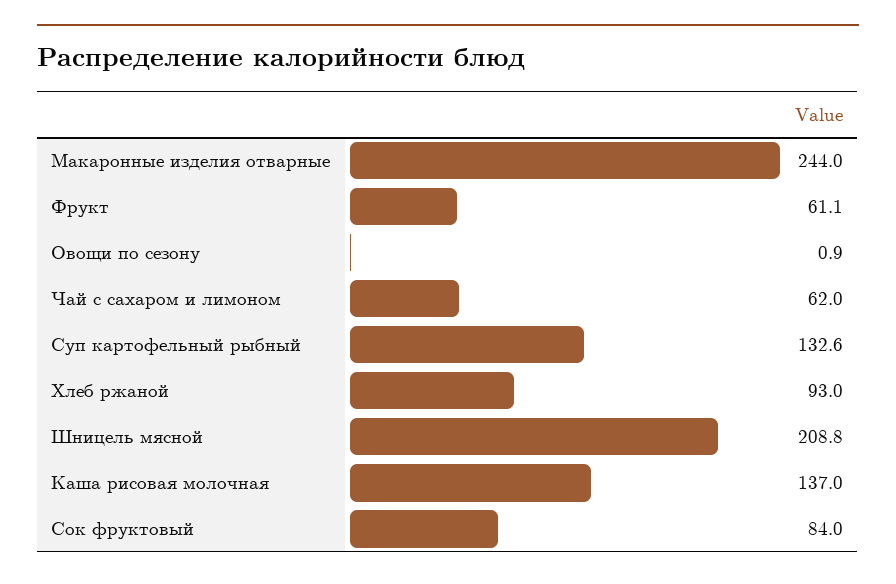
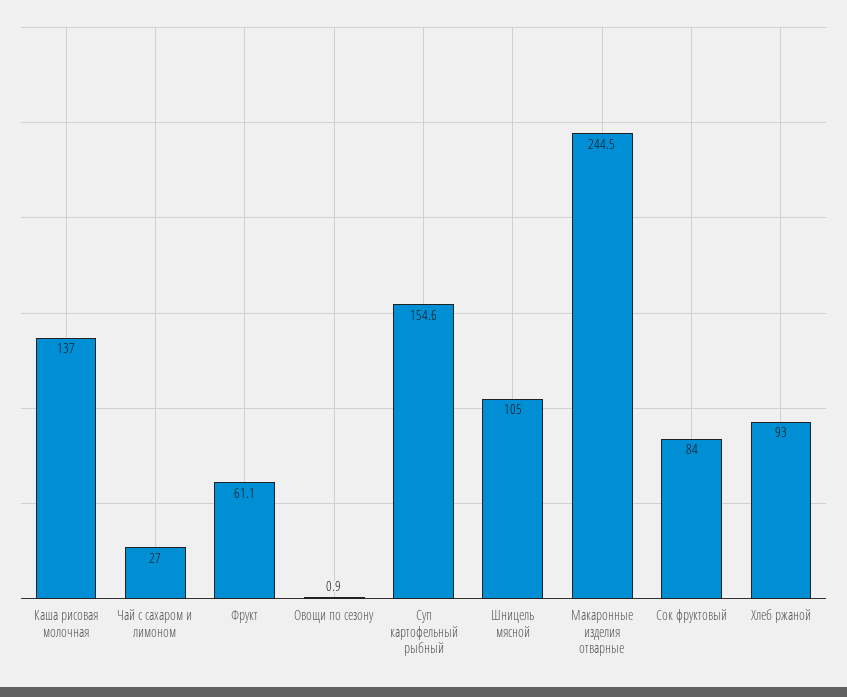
Макаронные изделия отварные: 244 -> 244.5
Чай с сахаром и лимоном: 62 -> 27
Суп картофельный рыбный: 132.6 -> 154.6
Шницель мясной: 208.8 -> 105

